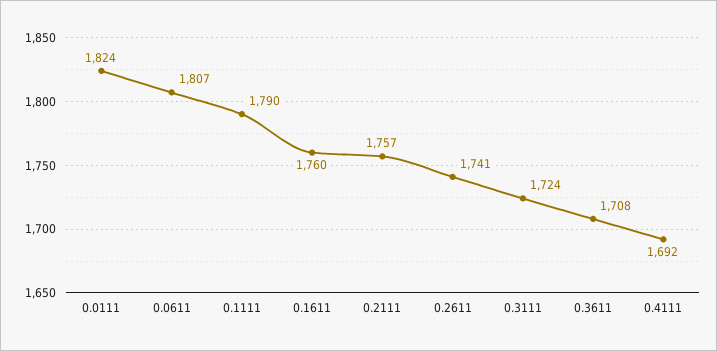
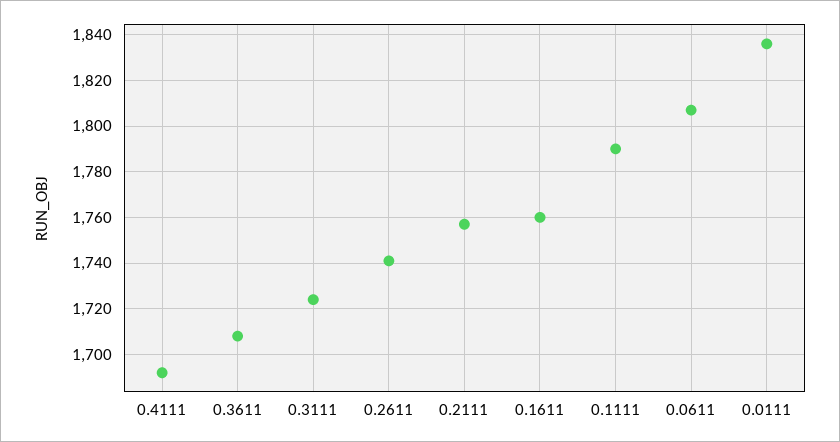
0.0111: 1824 -> 1835

